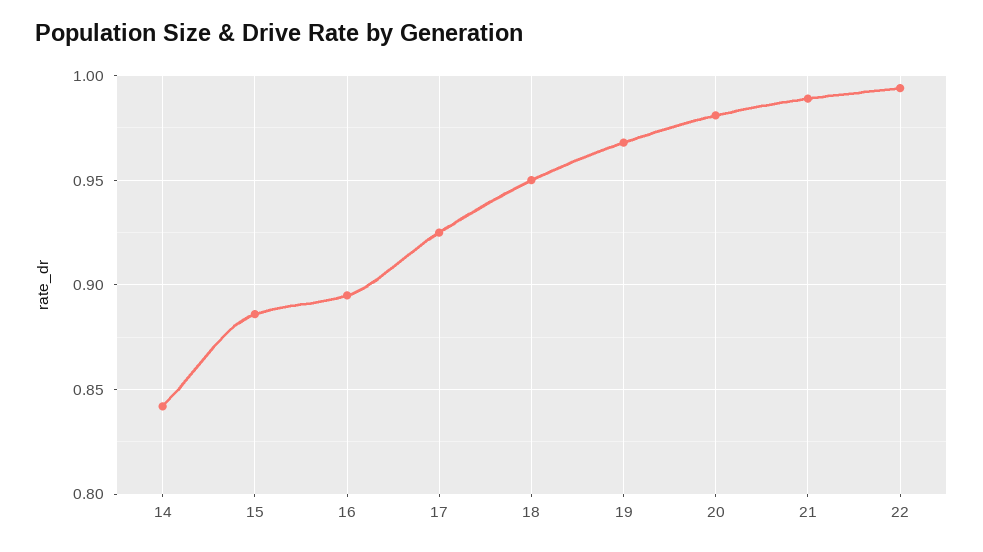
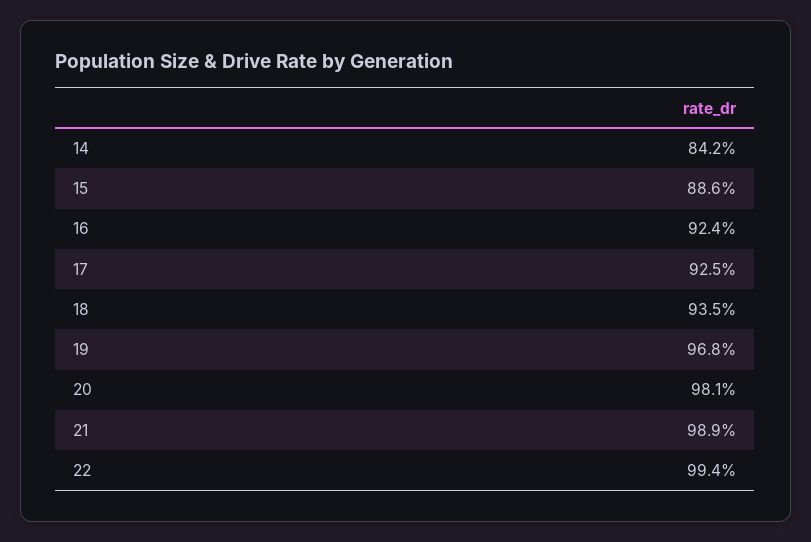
16: 0.895 -> 0.924
18: 0.95 -> 0.935

